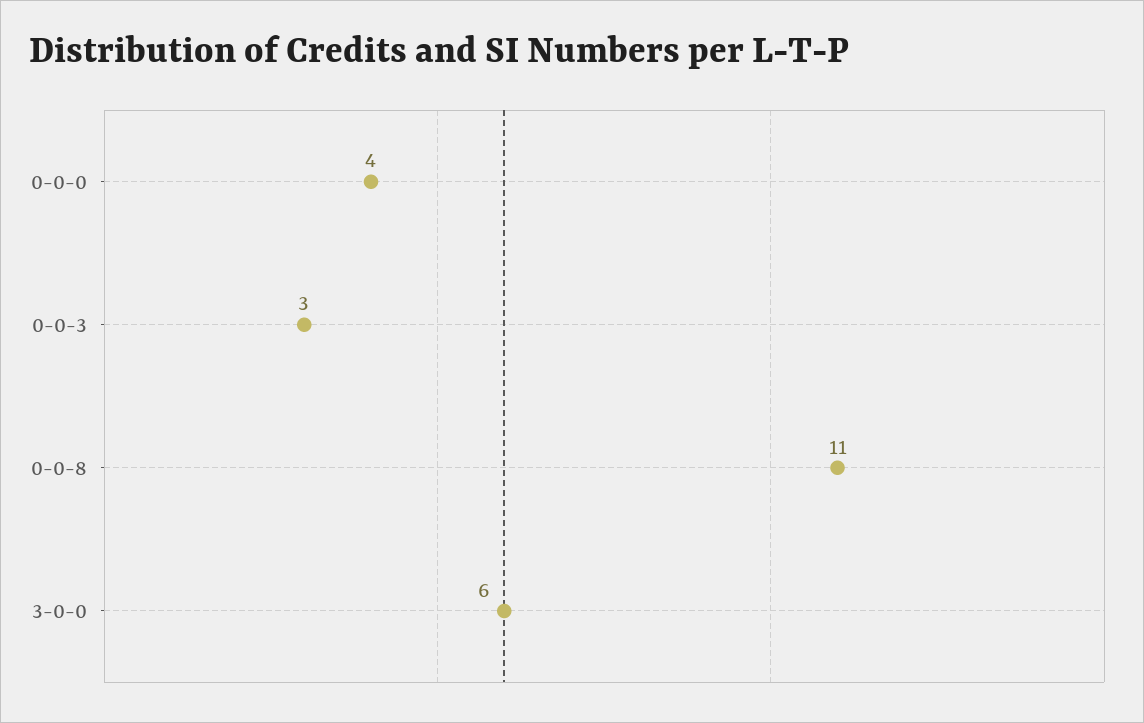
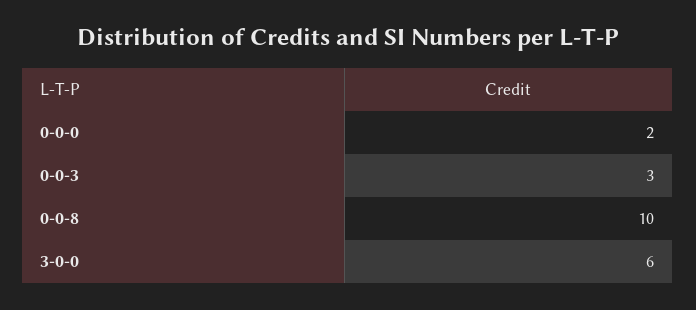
0-0-0: 4 -> 2
0-0-8: 11 -> 10

